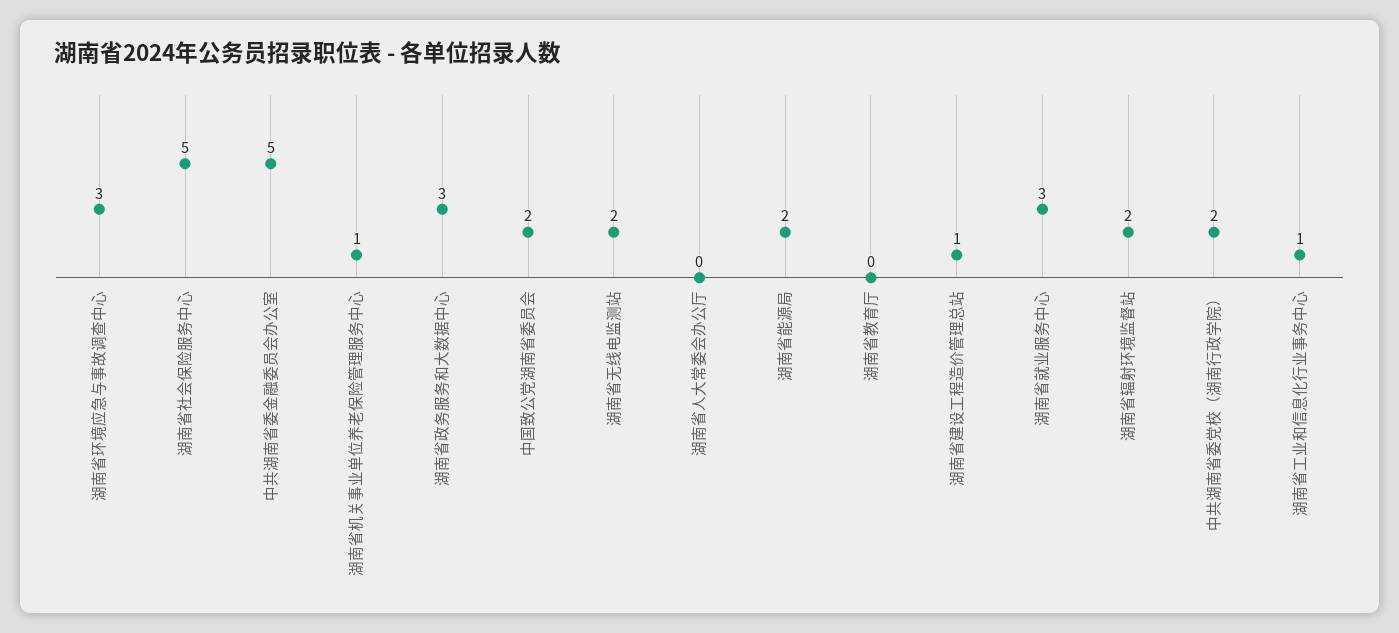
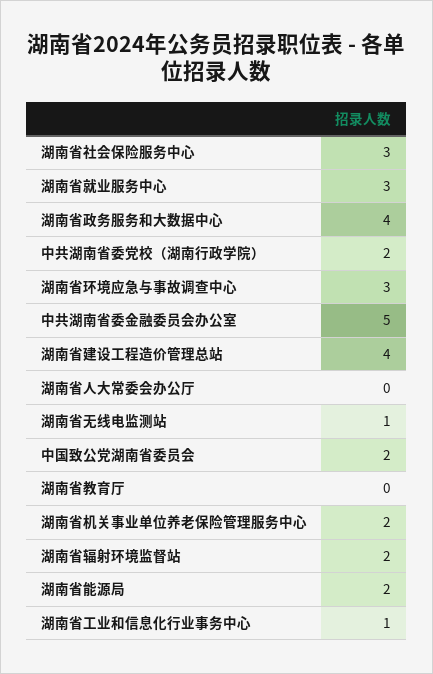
湖南省社会保险服务中心: 5 -> 3
湖南省机关事业单位养老保险管理服务中心: 1 -> 2
湖南省政务服务和大数据中心: 3 -> 4
湖南省无线电监测站: 2 -> 1
湖南省建设工程造价管理总站: 1 -> 4

